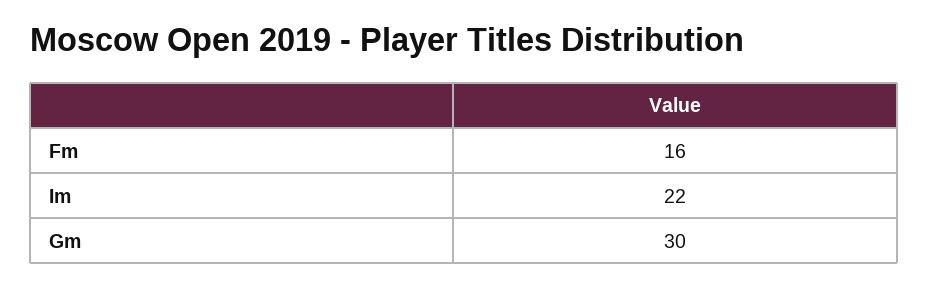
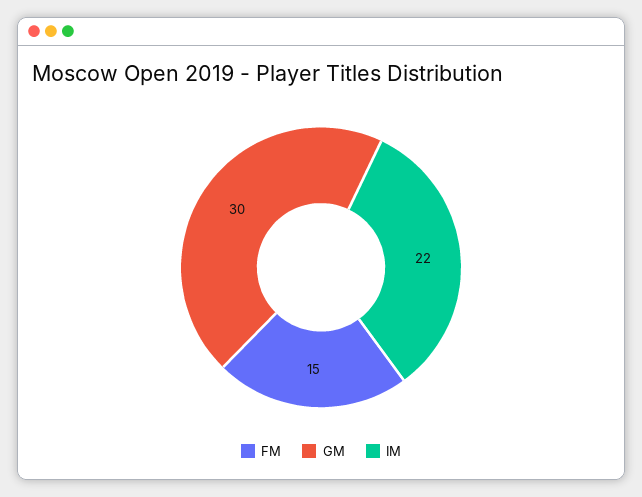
Fm: 16 -> 15

